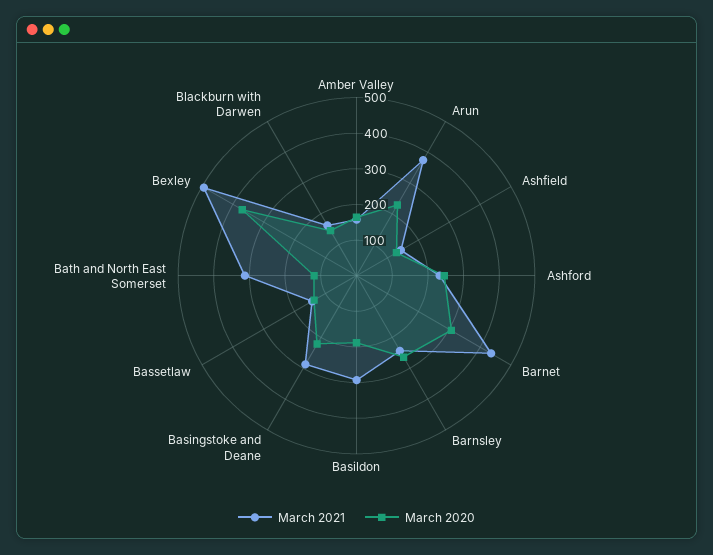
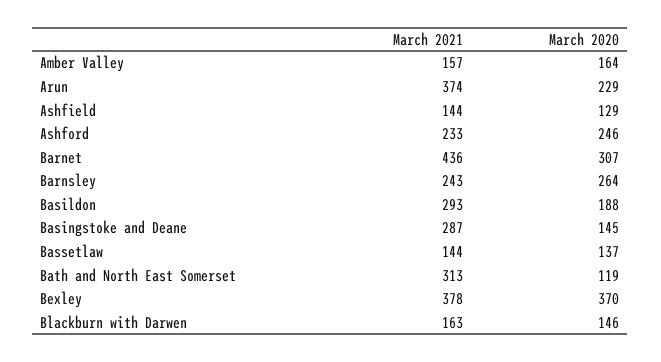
March 2020, Basingstoke and Deane: 225 -> 145
March 2021, Bexley: 500 -> 378

